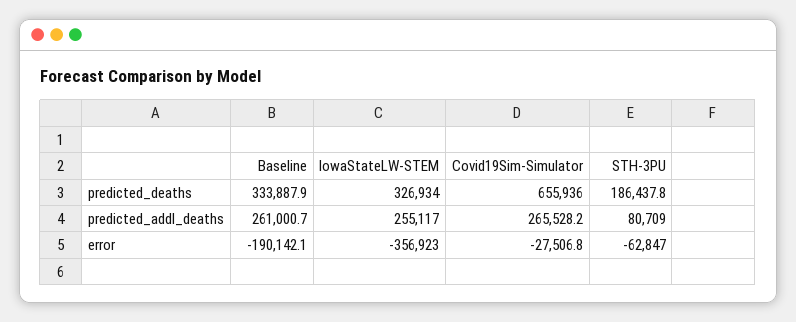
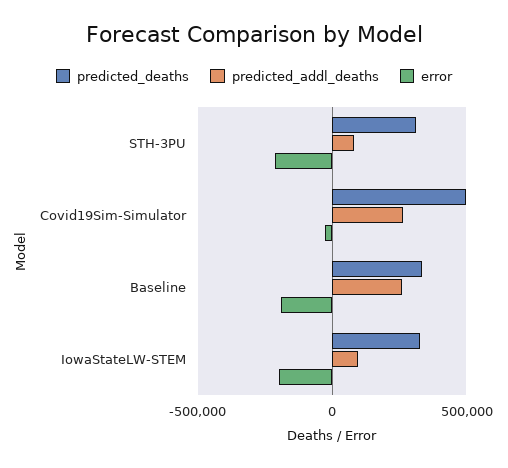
predicted_deaths, Covid19Sim-Simulator: 655936 -> 500000
predicted_deaths, STH-3PU: 186437.8 -> 300000
predicted_addl_deaths, IowaStateLW-STEM: 255117 -> 100000
error, IowaStateLW-STEM: -356923 -> -200000
error, STH-3PU: -62847 -> -200000

